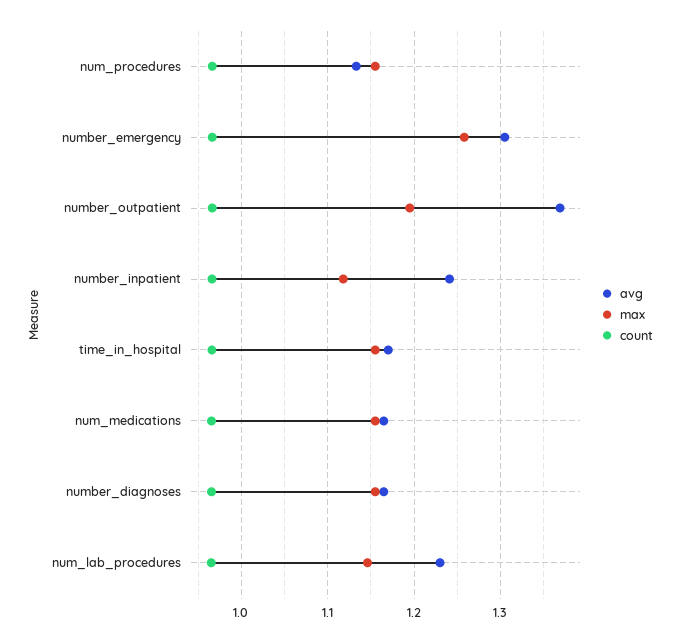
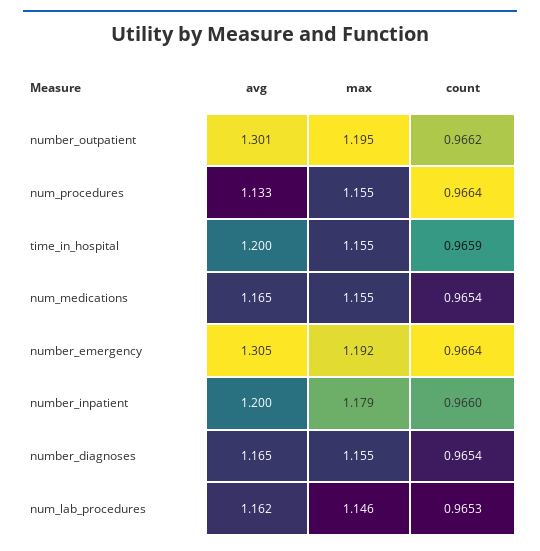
max, number_emergency: 1.26 -> 1.192
avg, number_outpatient: 1.37 -> 1.301
avg, number_inpatient: 1.24 -> 1.2
max, number_inpatient: 1.12 -> 1.179
avg, time_in_hospital: 1.17 -> 1.2
avg, num_lab_procedures: 1.23 -> 1.162

